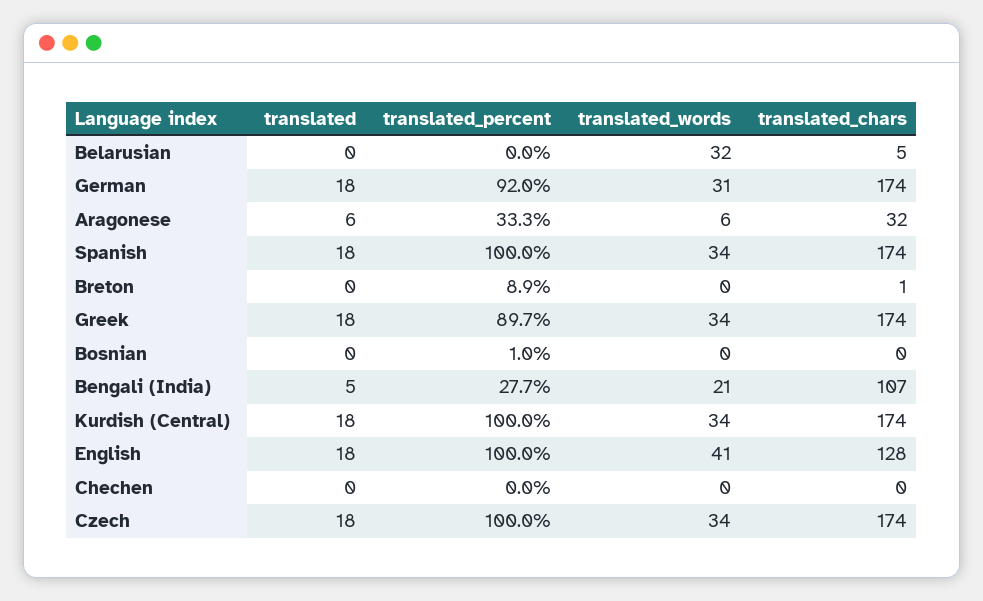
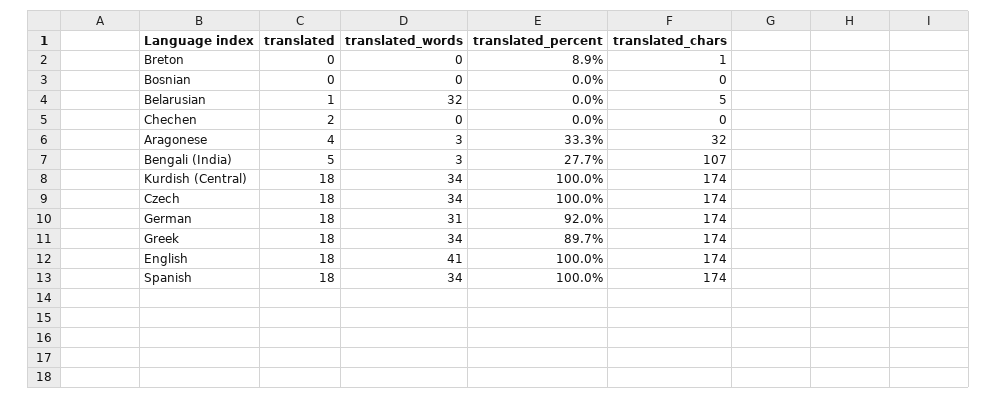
translated, Belarusian: 0 -> 1
translated, Aragonese: 6 -> 4
translated_words, Aragonese: 6 -> 3
translated_percent, Bosnian: 1 -> 0
translated_words, Bengali (India): 21 -> 3
translated_chars, English: 128 -> 174
translated, Chechen: 0 -> 2

